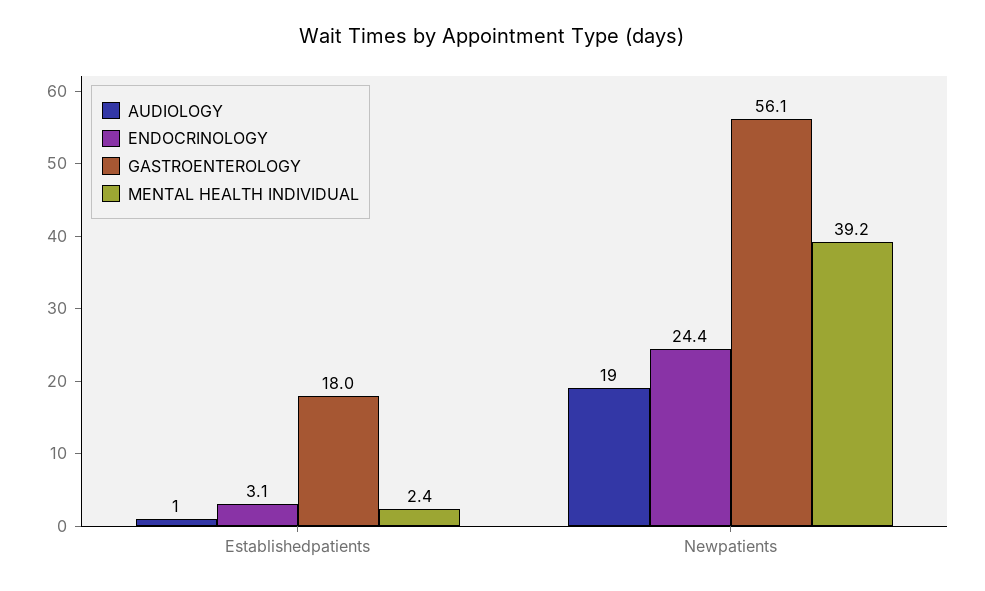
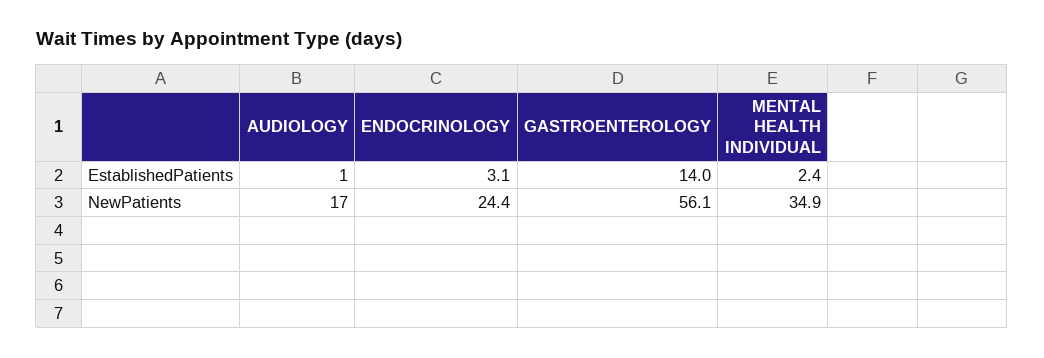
GASTROENTEROLOGY, Establishedpatients: 18 -> 14
AUDIOLOGY, Newpatients: 19 -> 17
MENTAL HEALTH INDIVIDUAL, Newpatients: 39.2 -> 34.9

